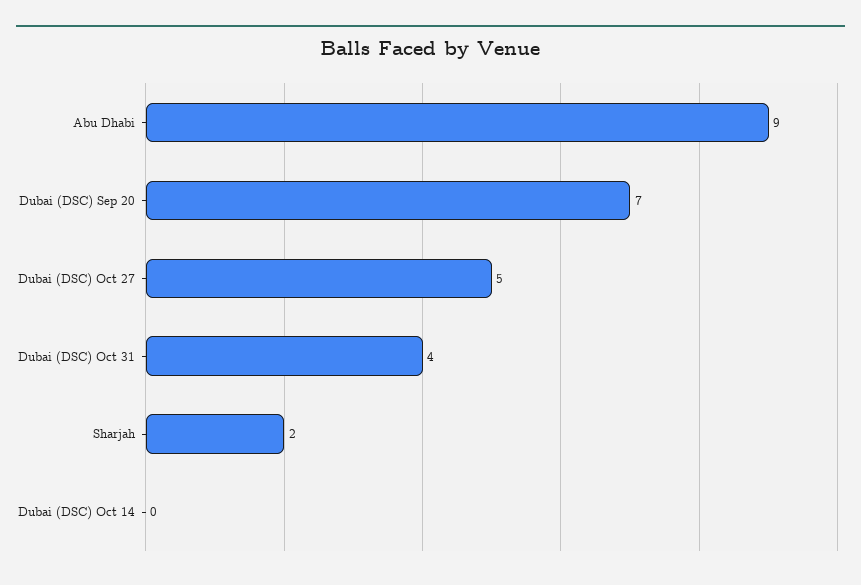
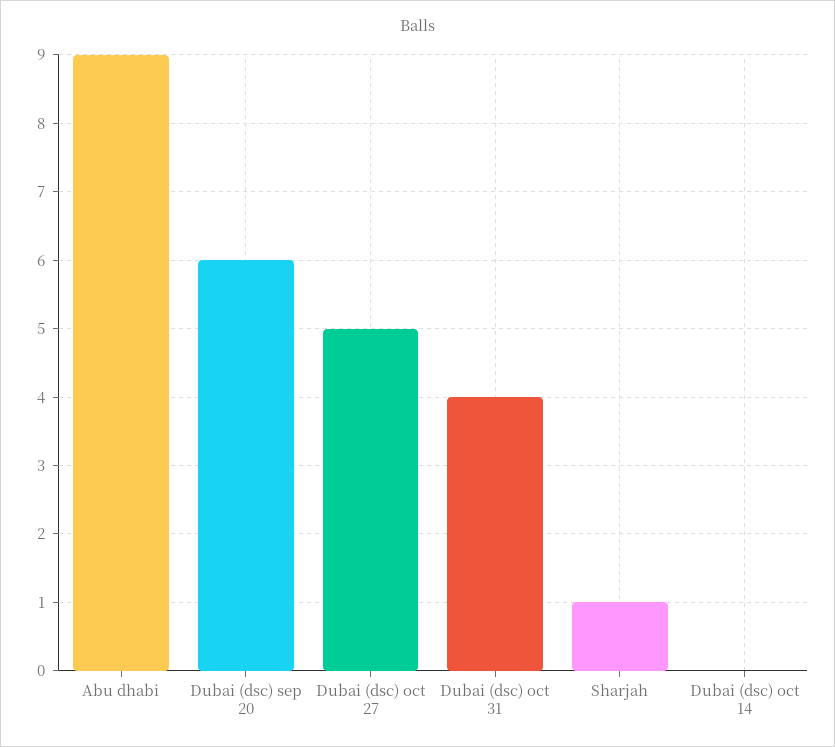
Dubai (DSC) Sep 20: 7 -> 6
Sharjah: 2 -> 1

